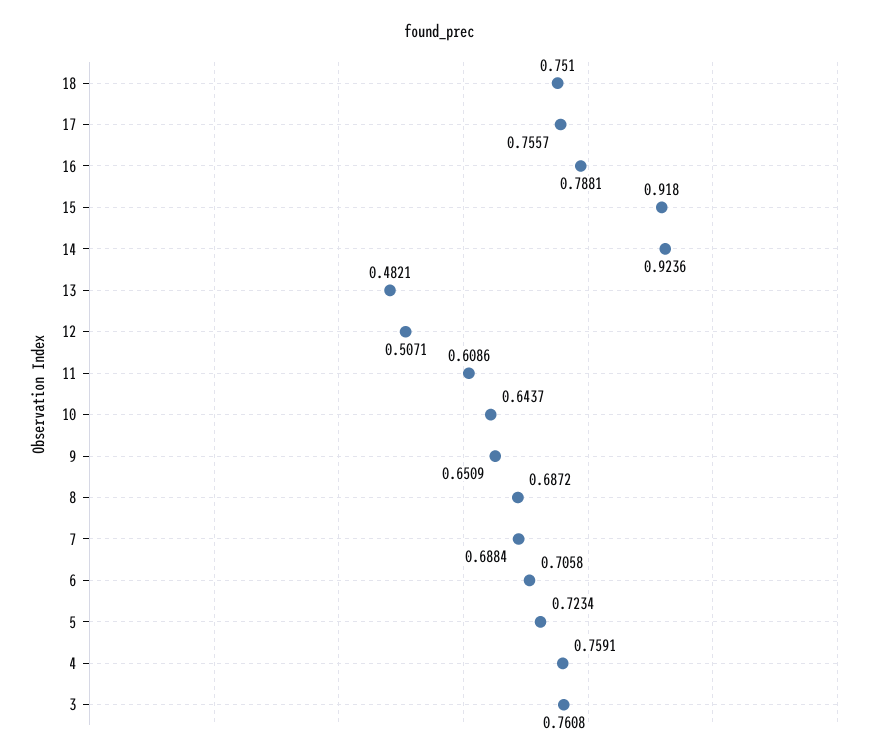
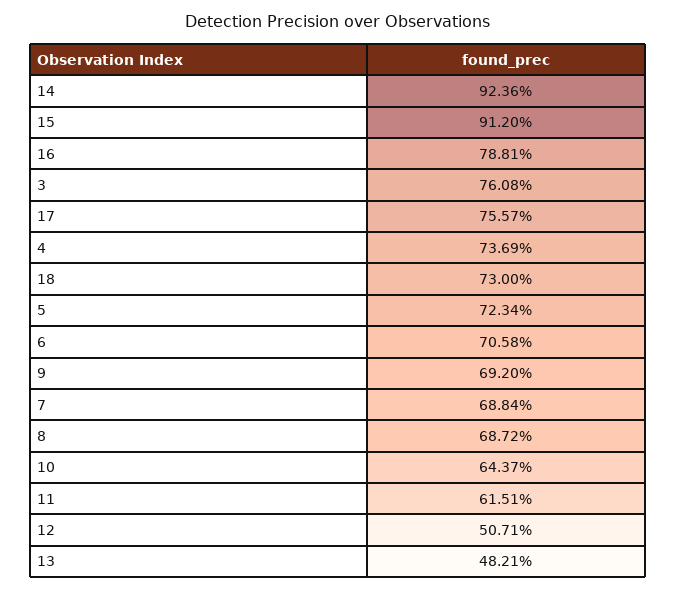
18: 0.751 -> 0.73
15: 0.918 -> 0.912
11: 0.6086 -> 0.6151
9: 0.6509 -> 0.692
4: 0.7591 -> 0.7369

